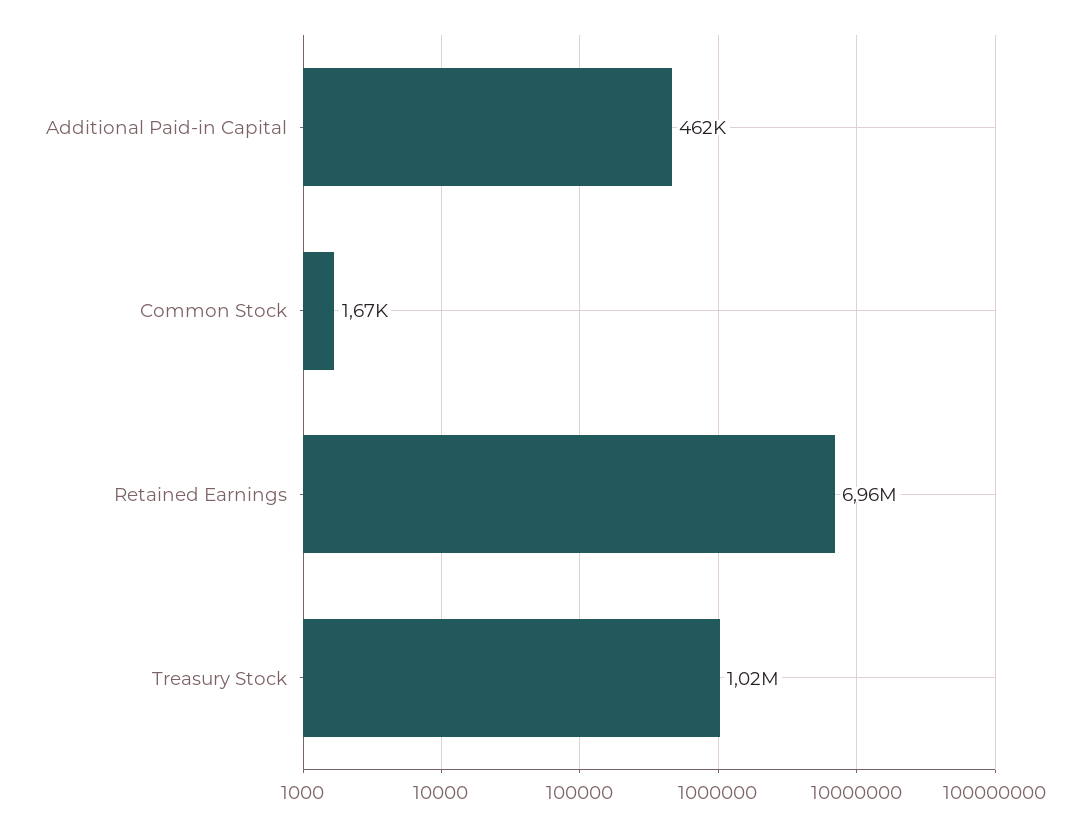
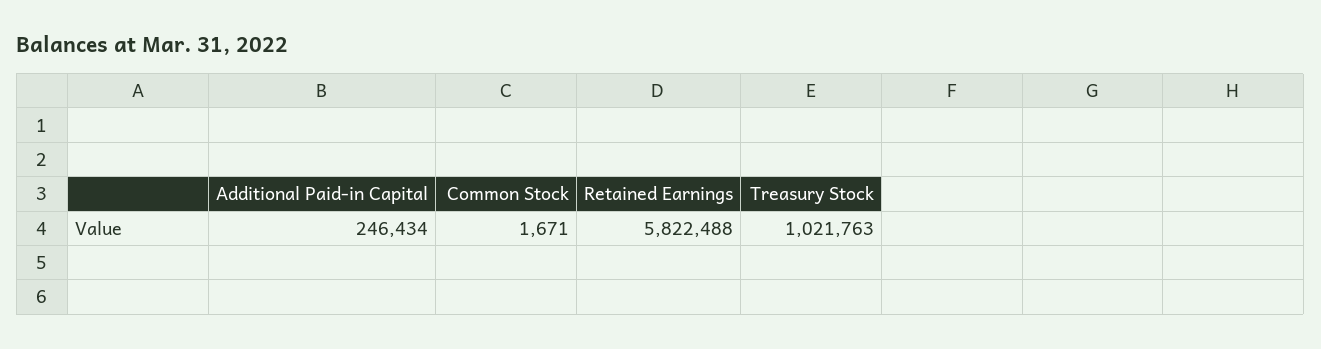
Additional Paid-in Capital: 462000 -> 246434
Retained Earnings: 6960000 -> 5822488

